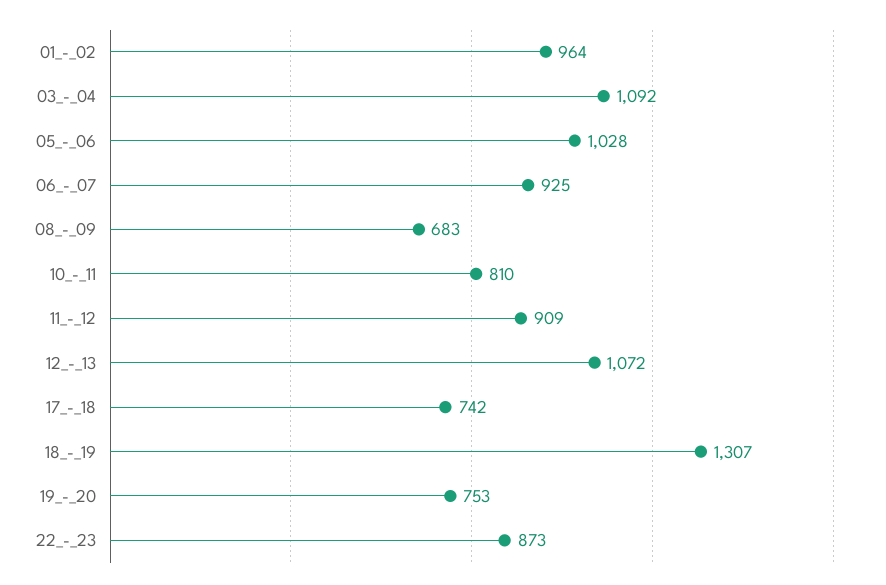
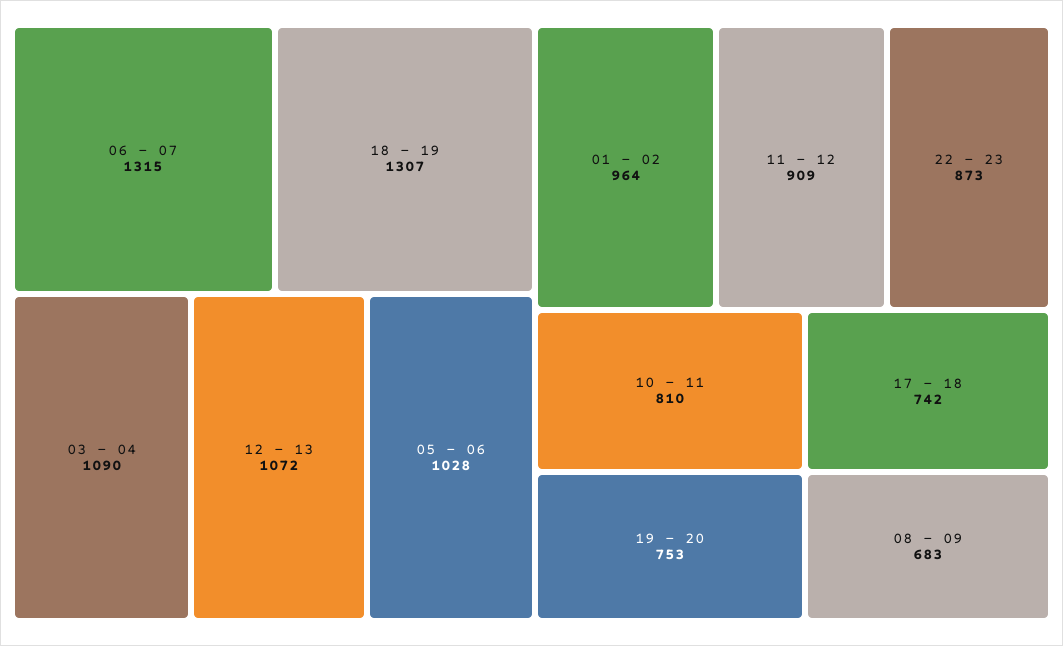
03_-_04: 1092 -> 1090
06_-_07: 925 -> 1315

